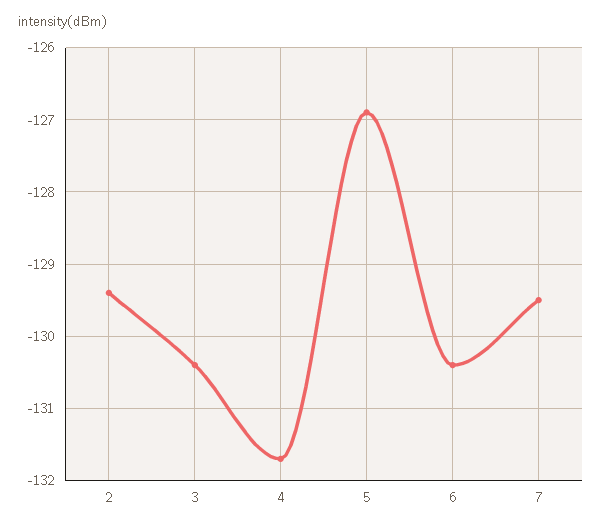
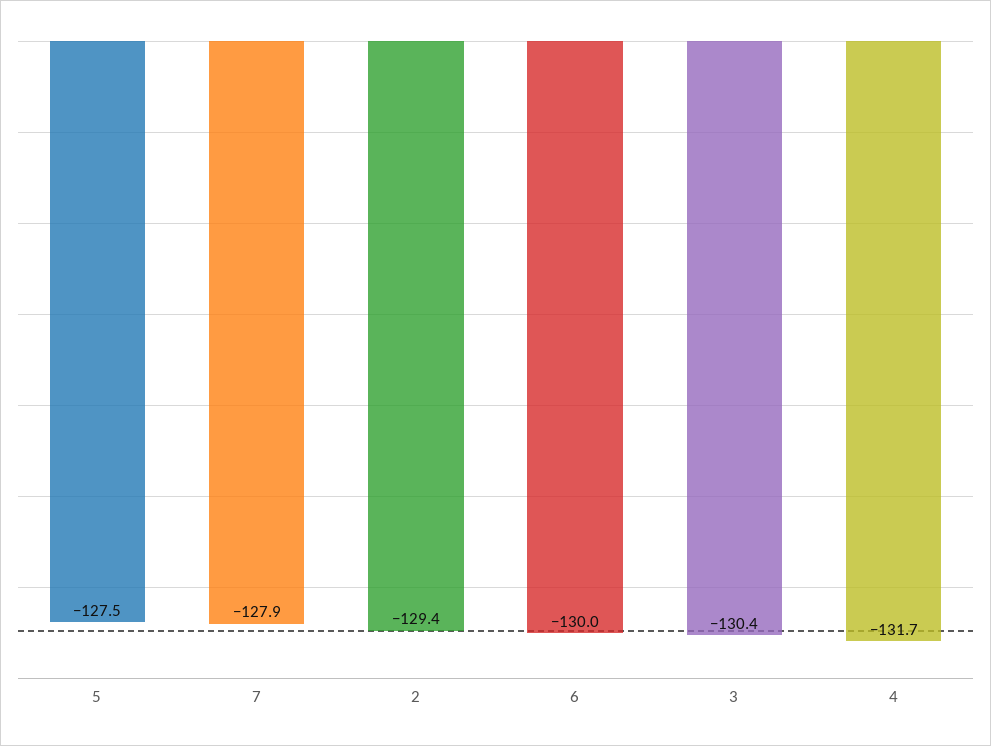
5: -126.9 -> -127.5
6: -130.4 -> -130
7: -129.5 -> -127.9

